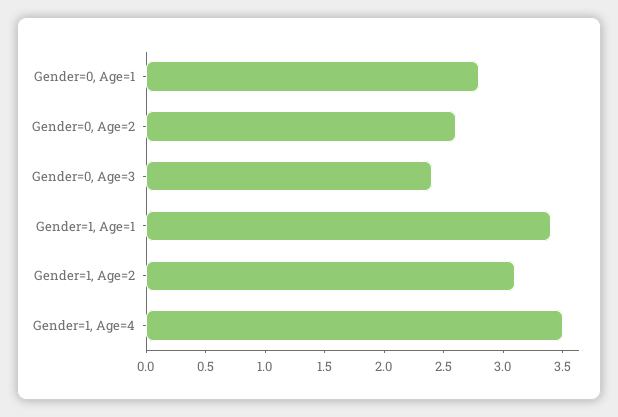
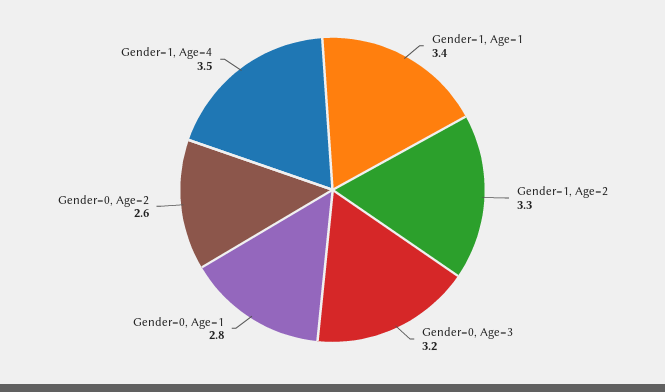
Gender=0, Age=3: 2.4 -> 3.2
Gender=1, Age=2: 3.1 -> 3.3

